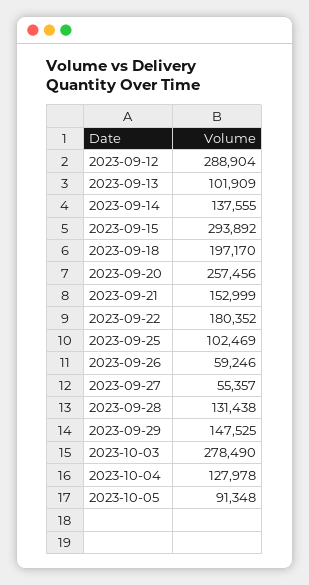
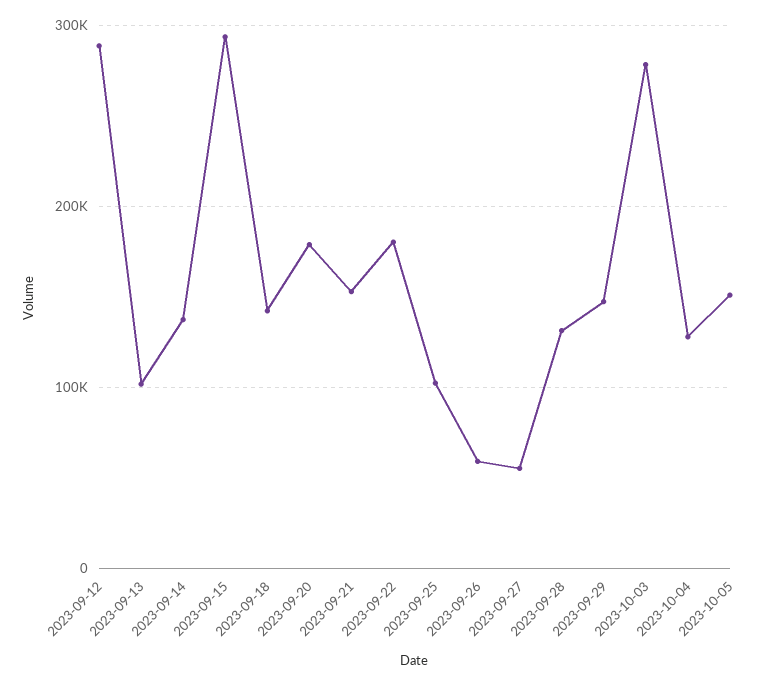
2023-09-18: 197170 -> 140000
2023-09-20: 257456 -> 180000
2023-10-05: 91348 -> 150000

